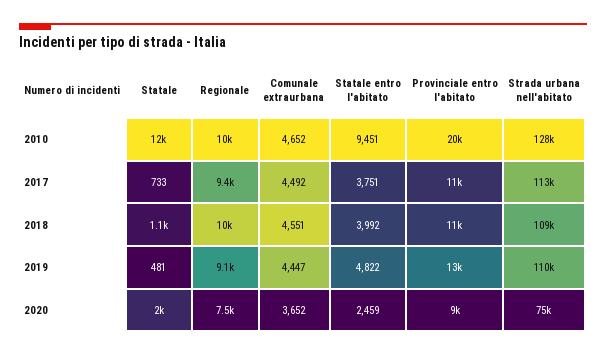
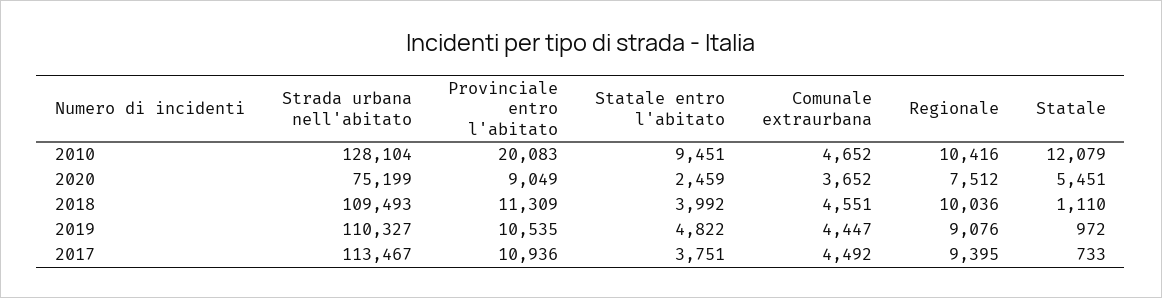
Statale, 2019: 481 -> 972
Provinciale entro l'abitato, 2019: 13000 -> 10535
Statale, 2020: 2000 -> 5451

